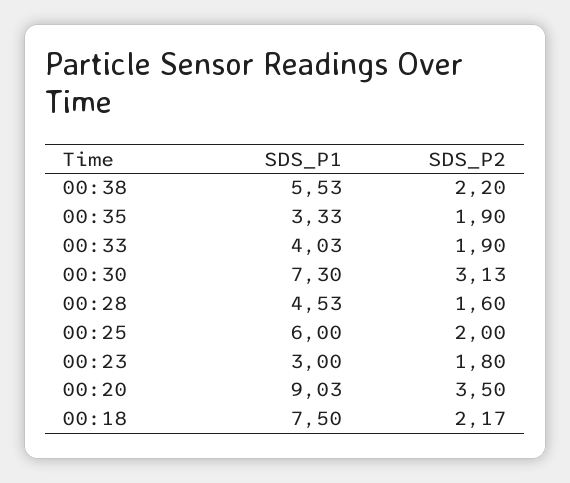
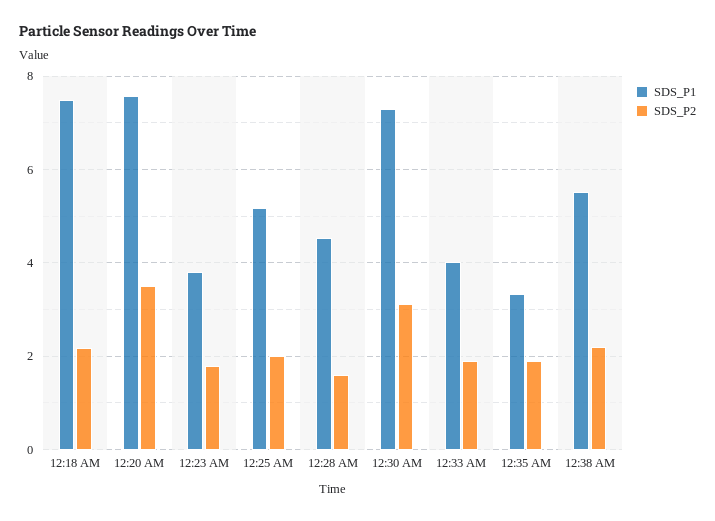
SDS_P1, 00:25: 6 -> 5.2
SDS_P1, 00:23: 3 -> 3.8
SDS_P1, 00:20: 9.03 -> 7.6

